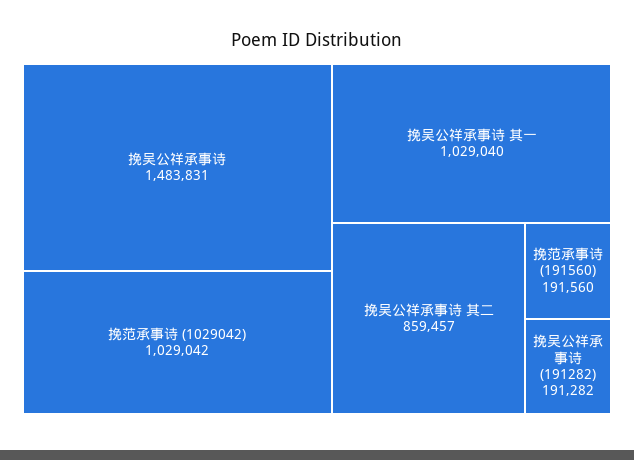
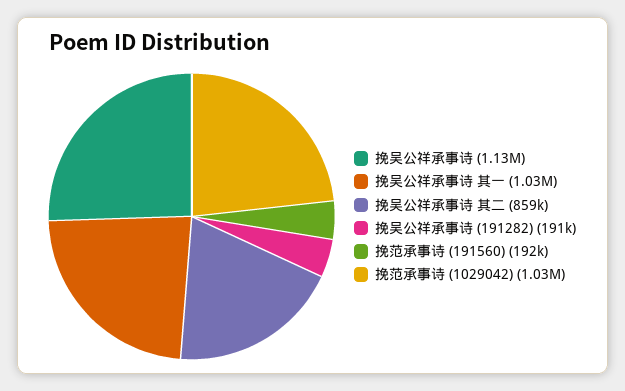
挽吴公祥承事诗: 1483831 -> 1130000

